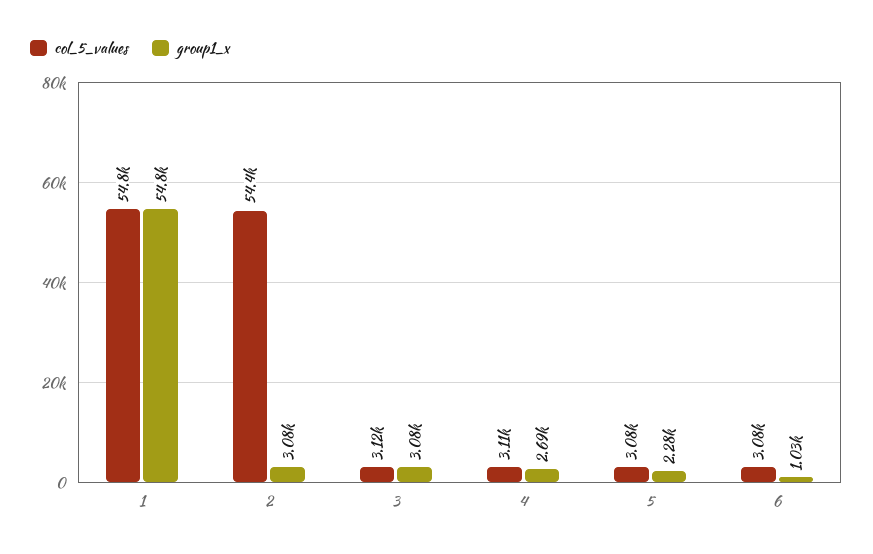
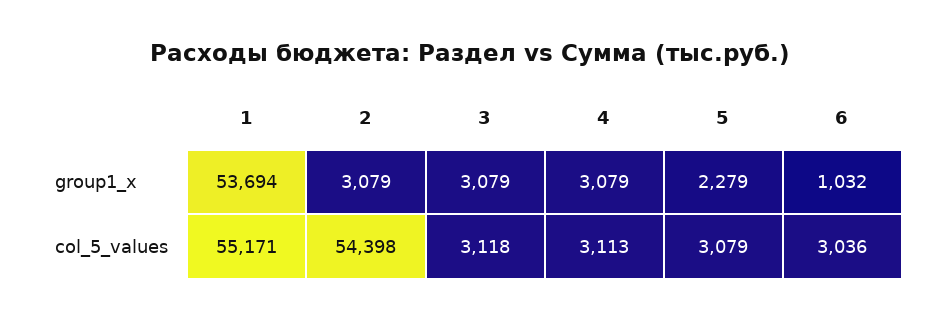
col_5_values, 1: 54800 -> 55171
group1_x, 1: 54800 -> 53694
group1_x, 4: 2690 -> 3079
col_5_values, 6: 3080 -> 3036

